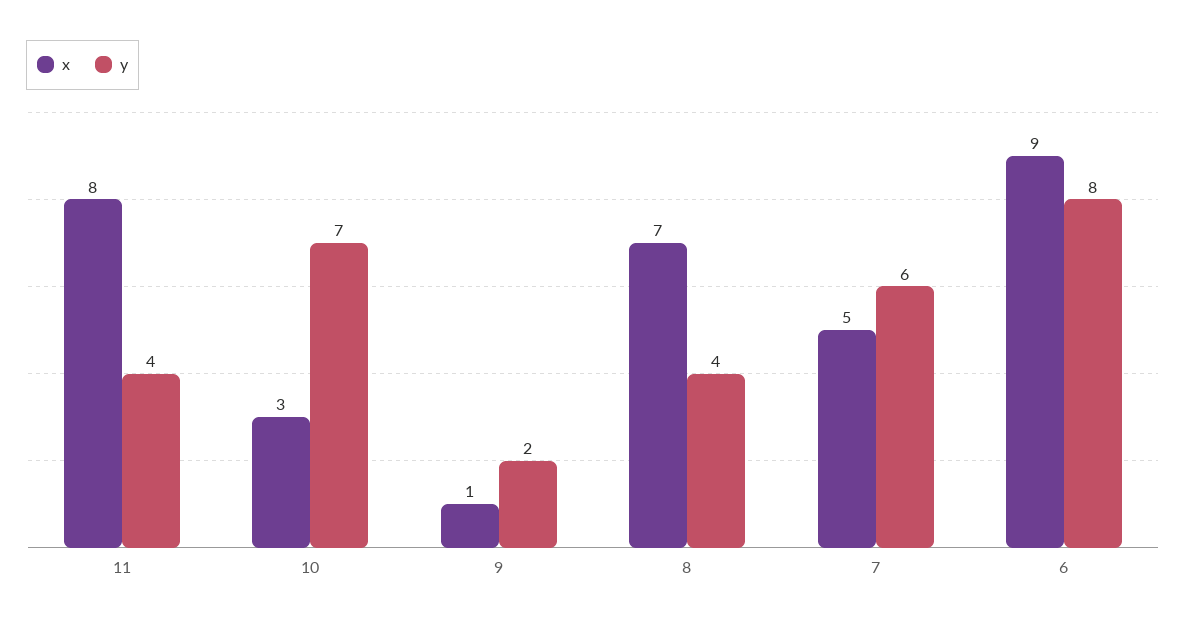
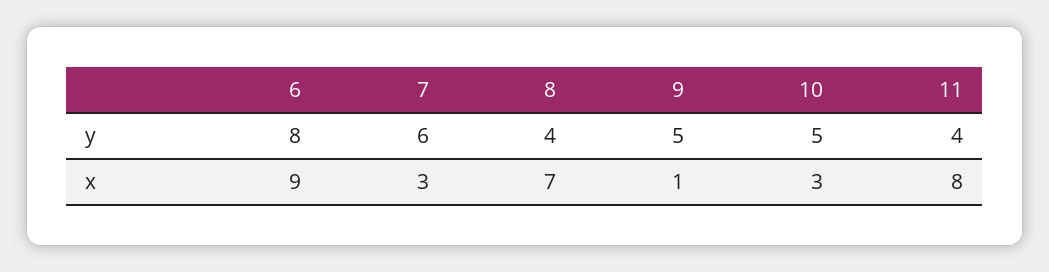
y, 10: 7 -> 5
y, 9: 2 -> 5
x, 7: 5 -> 3

